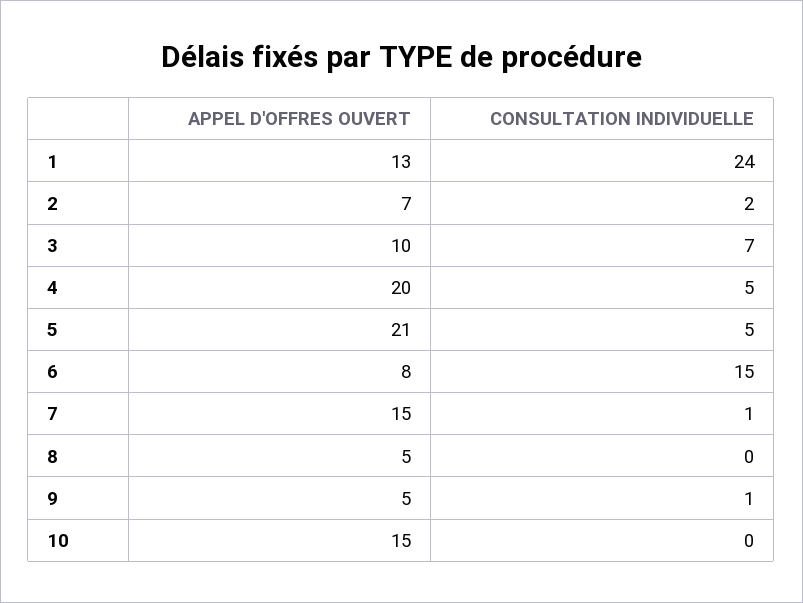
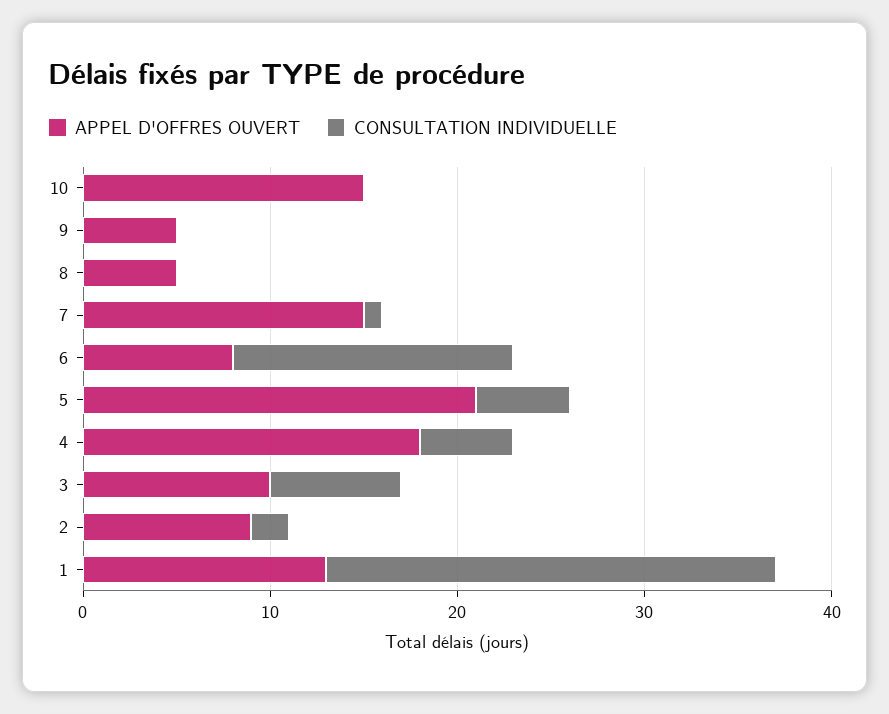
APPEL D'OFFRES OUVERT, 2: 7 -> 9
APPEL D'OFFRES OUVERT, 4: 20 -> 18
CONSULTATION INDIVIDUELLE, 9: 1 -> 0

